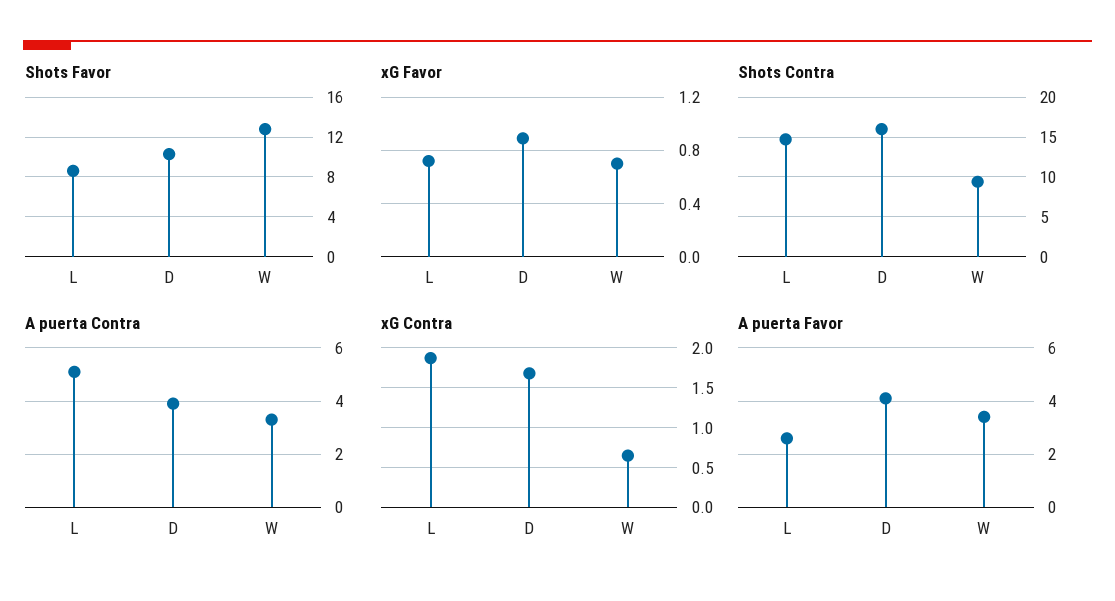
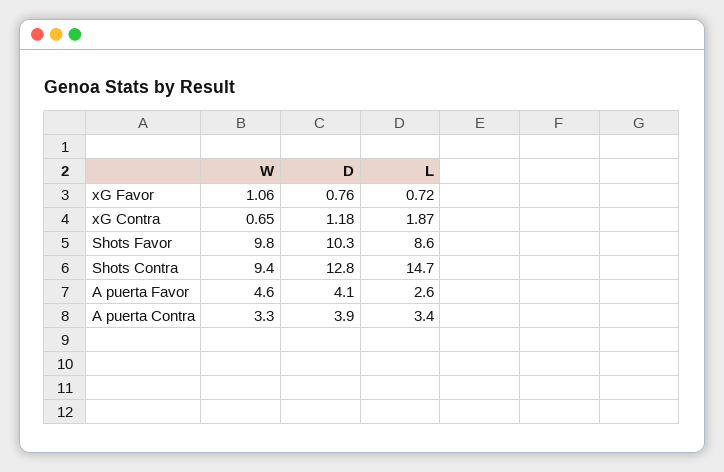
Shots Favor, W: 13 -> 9.8
xG Favor, D: 0.9 -> 0.76
xG Favor, W: 0.7 -> 1.06
Shots Contra, D: 16 -> 12.8
A puerta Contra, L: 5 -> 3.4
xG Contra, D: 1.7 -> 1.18
A puerta Favor, W: 3.5 -> 4.6

